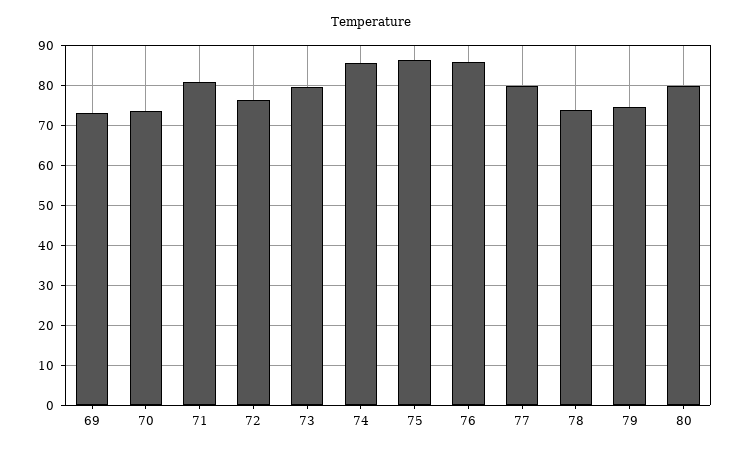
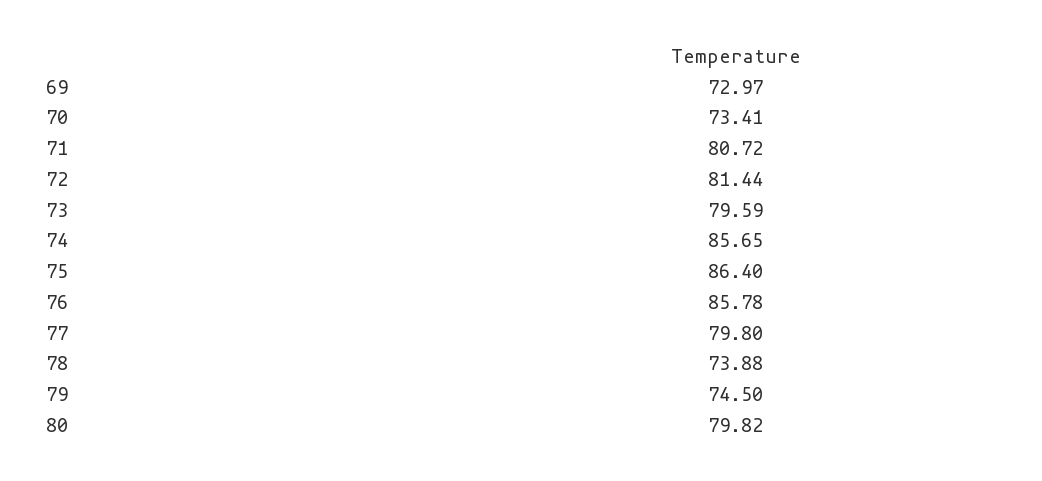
72: 76 -> 81.44

